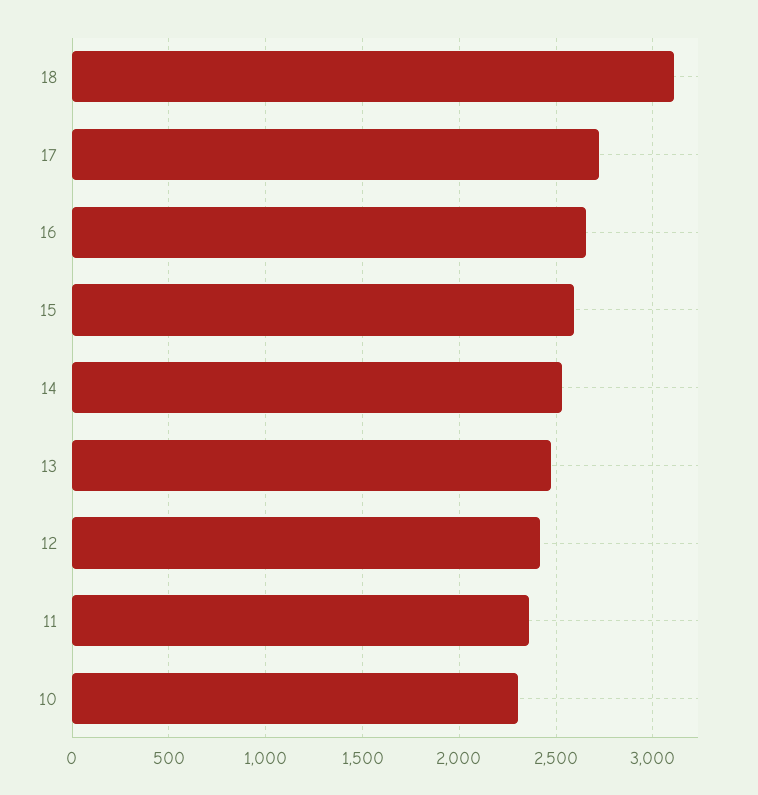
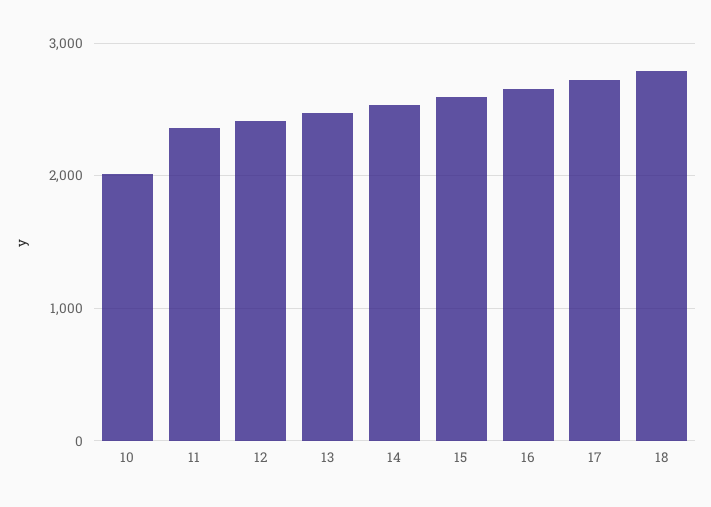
18: 3100 -> 2800
10: 2300 -> 2000

